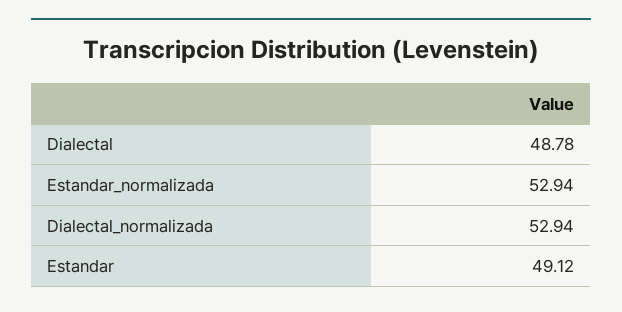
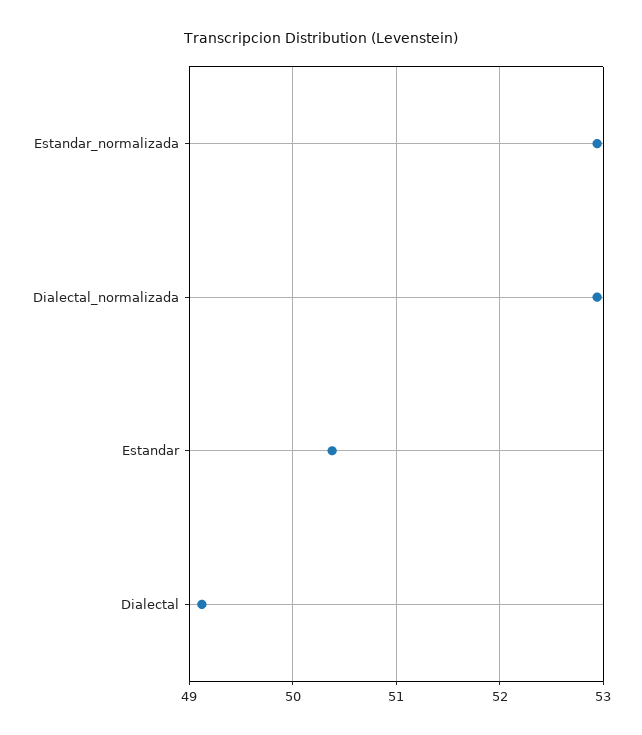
Dialectal: 48.78 -> 49.1
Estandar: 49.12 -> 50.4

